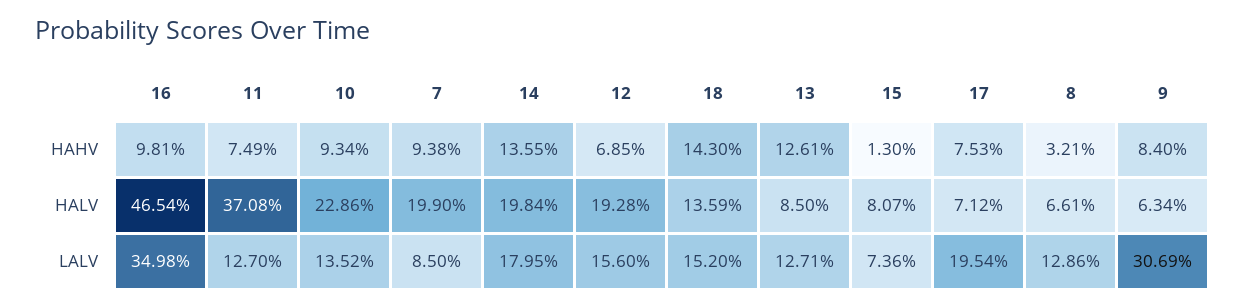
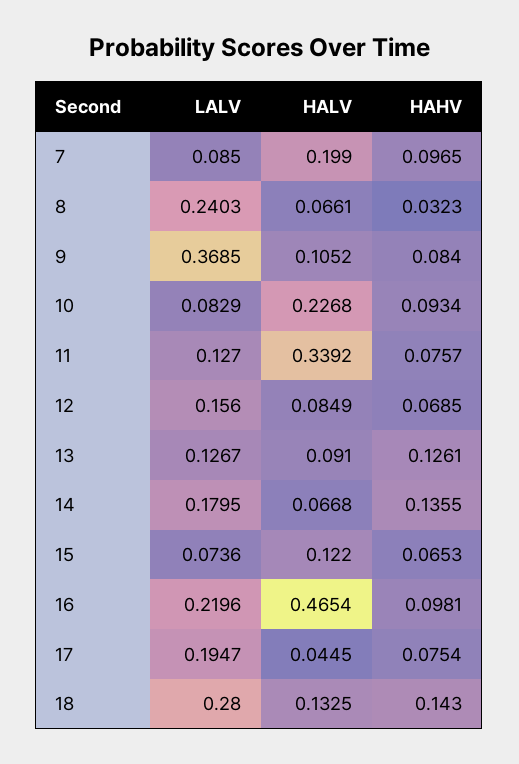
11, HAHV: 0.0749 -> 0.0757
7, HAHV: 0.0938 -> 0.0965
15, HAHV: 0.013 -> 0.0653
17, HAHV: 0.0753 -> 0.0754
8, HAHV: 0.0321 -> 0.0323
11, HALV: 0.3708 -> 0.3392
10, HALV: 0.2286 -> 0.2268
14, HALV: 0.1984 -> 0.0668
12, HALV: 0.1928 -> 0.0849
18, HALV: 0.1359 -> 0.1325
13, HALV: 0.085 -> 0.091
15, HALV: 0.0807 -> 0.122
17, HALV: 0.0712 -> 0.0445
9, HALV: 0.0634 -> 0.1052
16, LALV: 0.3498 -> 0.2196
10, LALV: 0.1352 -> 0.0829
18, LALV: 0.152 -> 0.28
13, LALV: 0.1271 -> 0.1267
17, LALV: 0.1954 -> 0.1947
8, LALV: 0.1286 -> 0.2403
9, LALV: 0.3069 -> 0.3685

